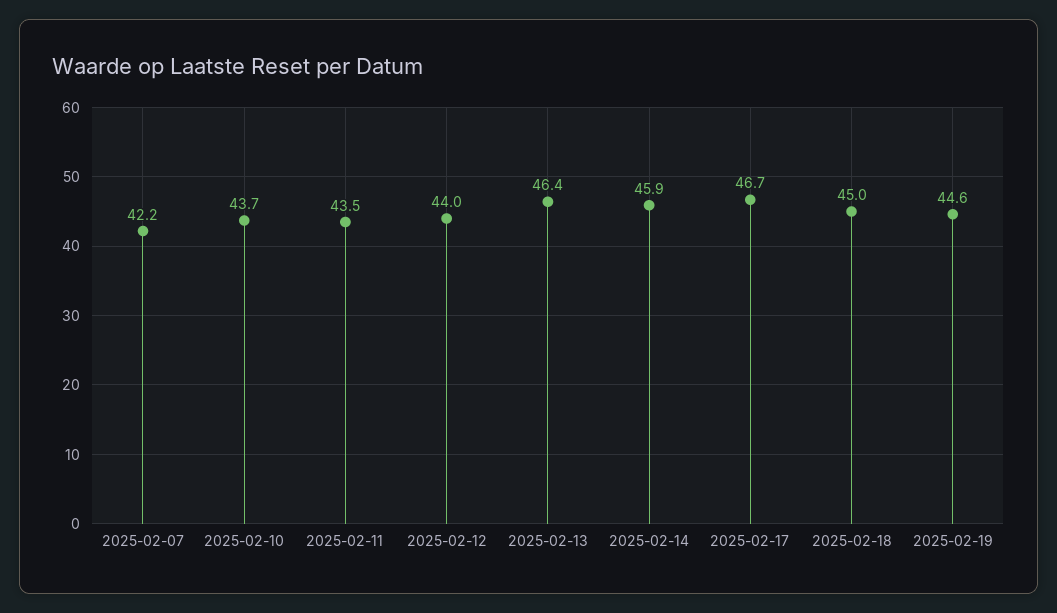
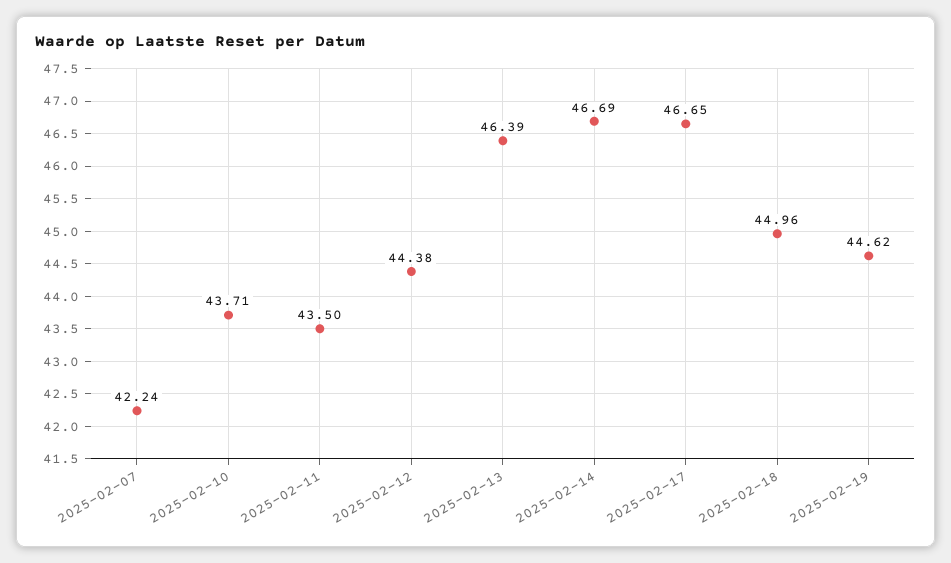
2025-02-12: 44 -> 44.38
2025-02-14: 45.9 -> 46.69

